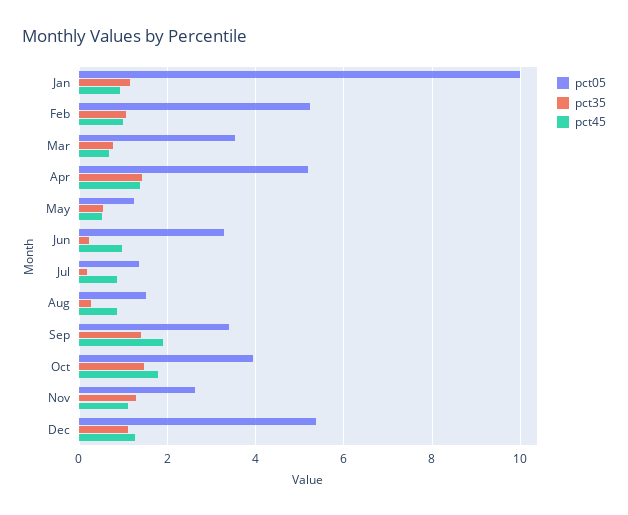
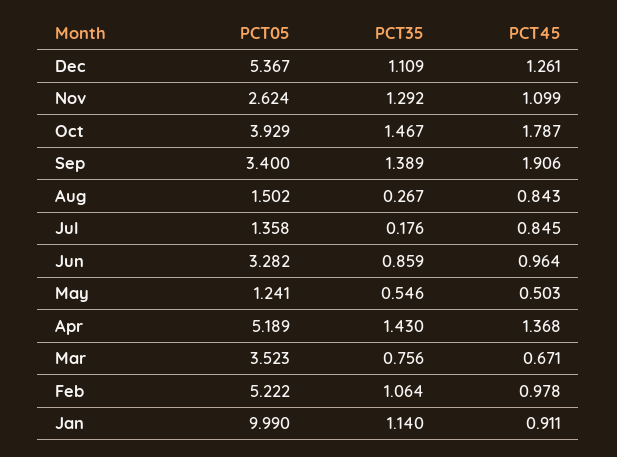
pct35, Jun: 0.2 -> 0.859

